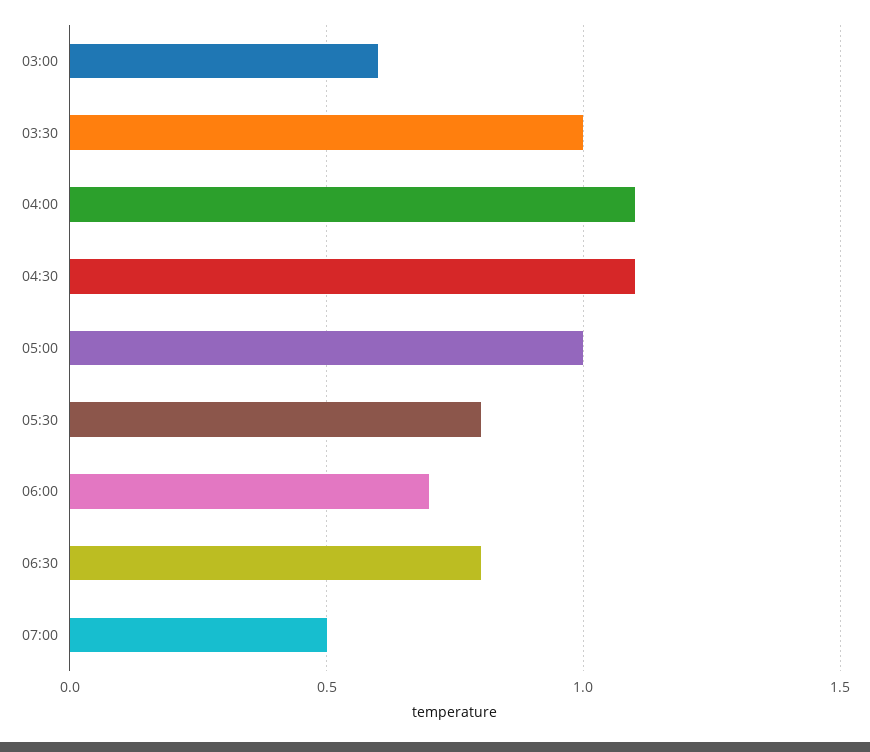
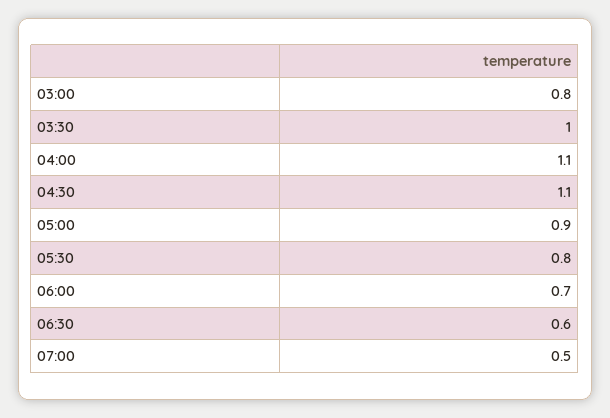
03:00: 0.6 -> 0.8
05:00: 1 -> 0.9
06:30: 0.8 -> 0.6

